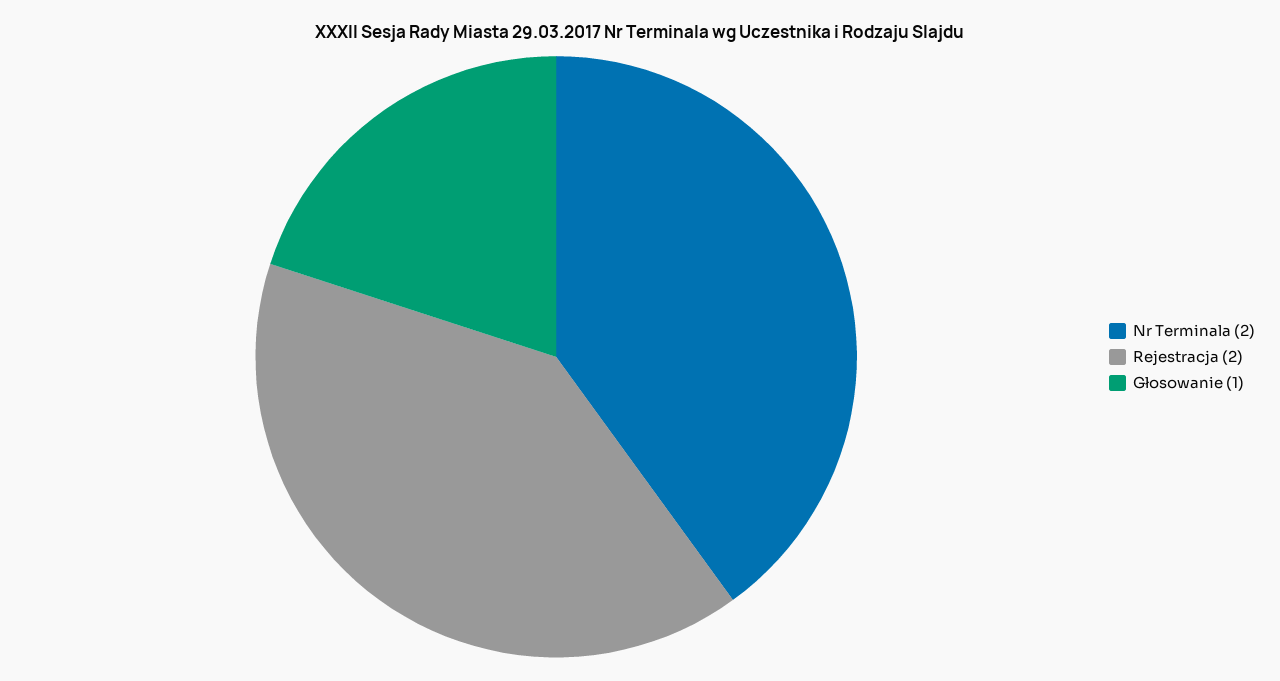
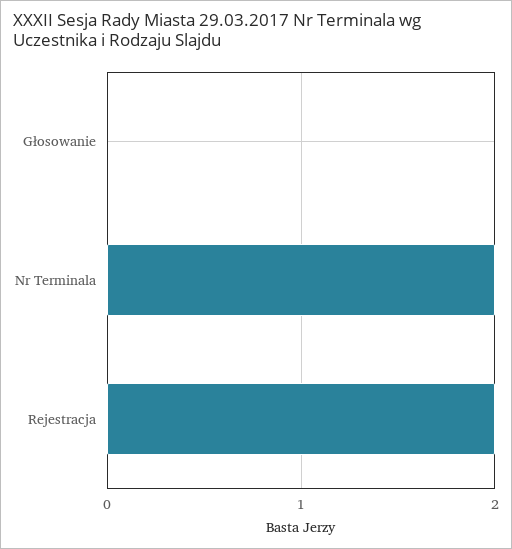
Głosowanie: 1 -> 0

